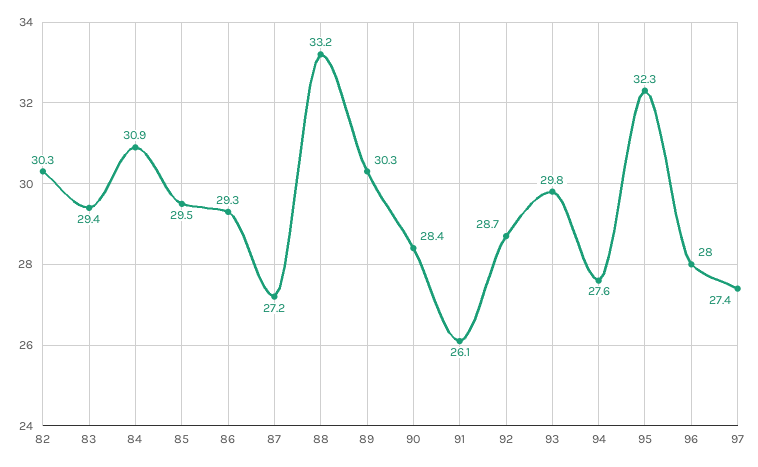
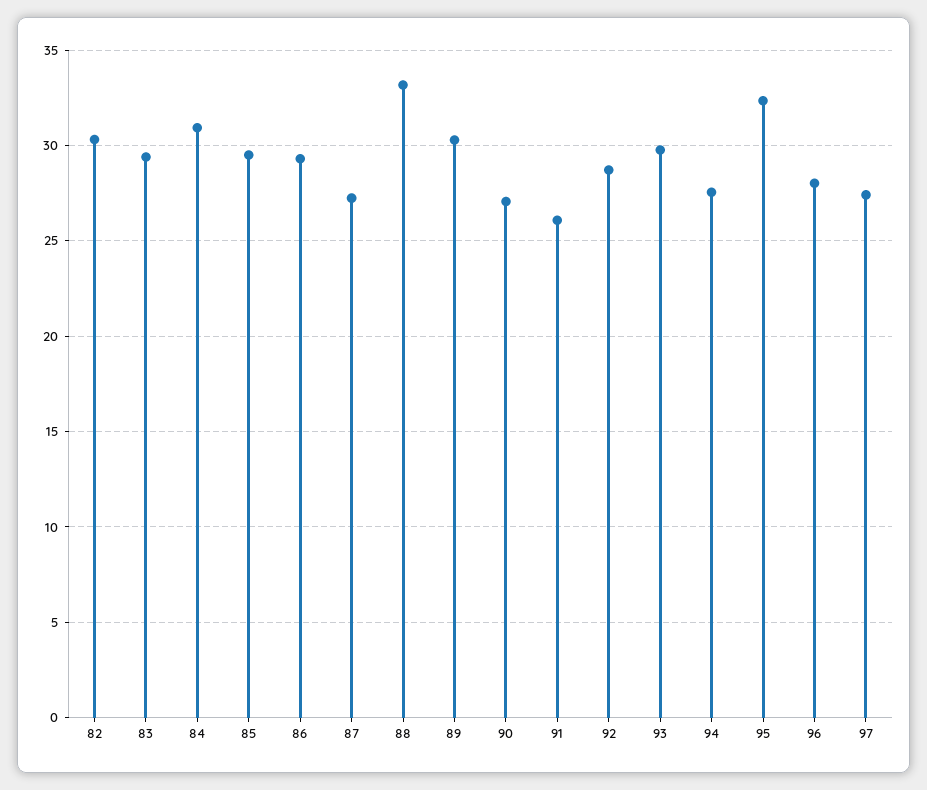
90: 28.4 -> 27

